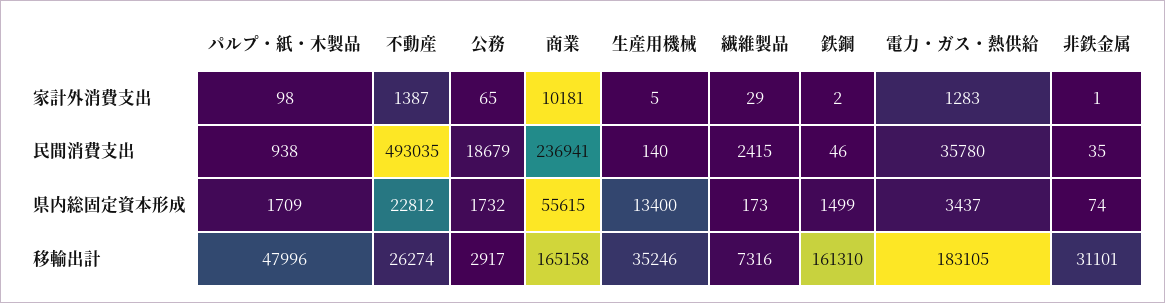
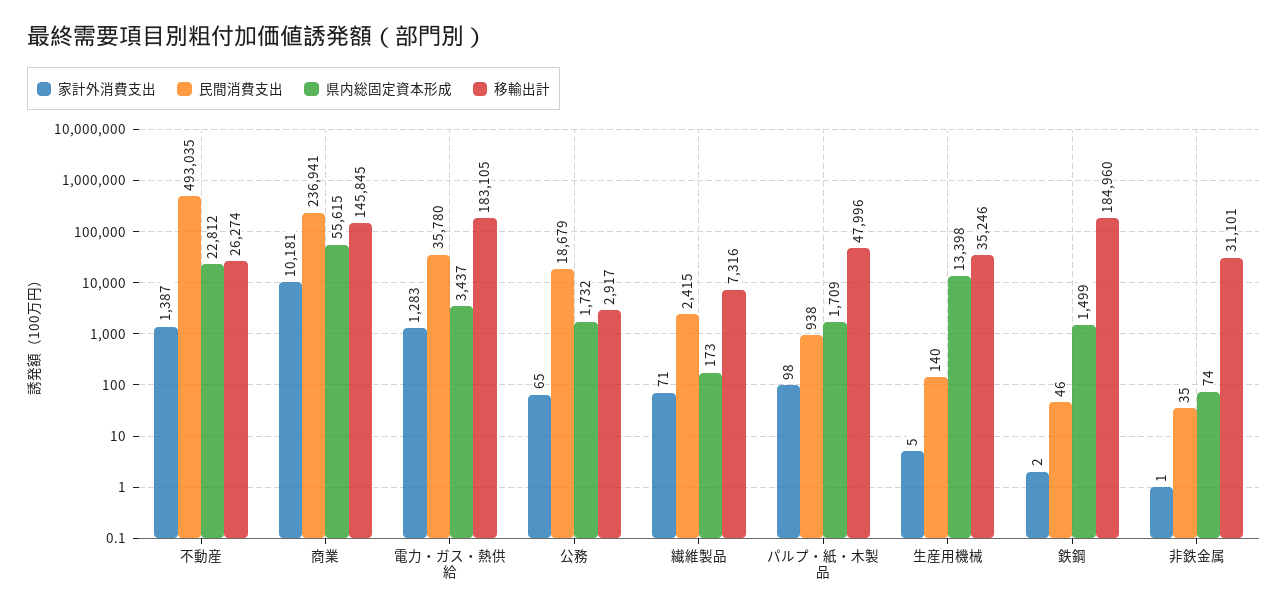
家計外消費支出, 繊維製品: 29 -> 71
県内総固定資本形成, 生産用機械: 13400 -> 13398
移輸出計, 商業: 165158 -> 145845
移輸出計, 鉄鋼: 161310 -> 184960

